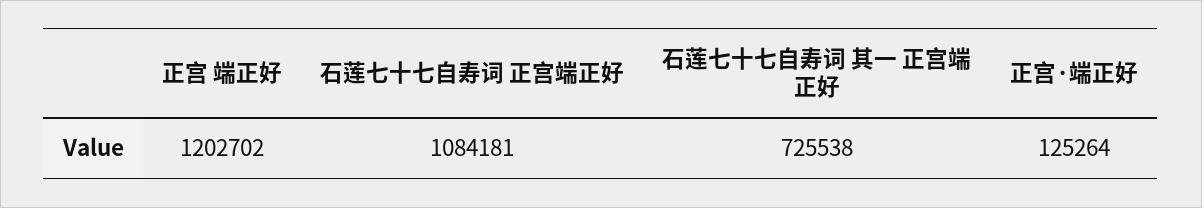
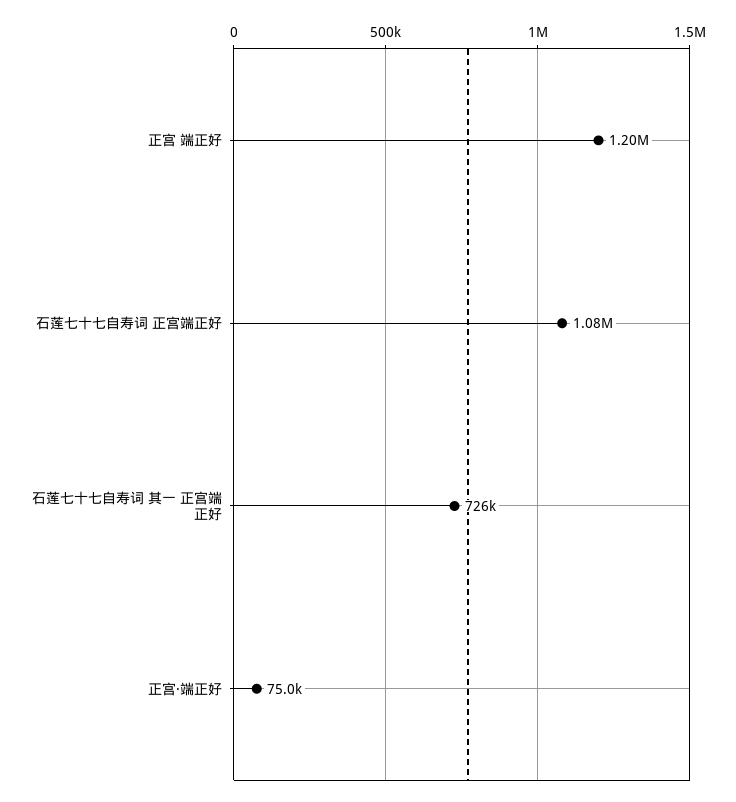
正宫·端正好: 125264 -> 75000

